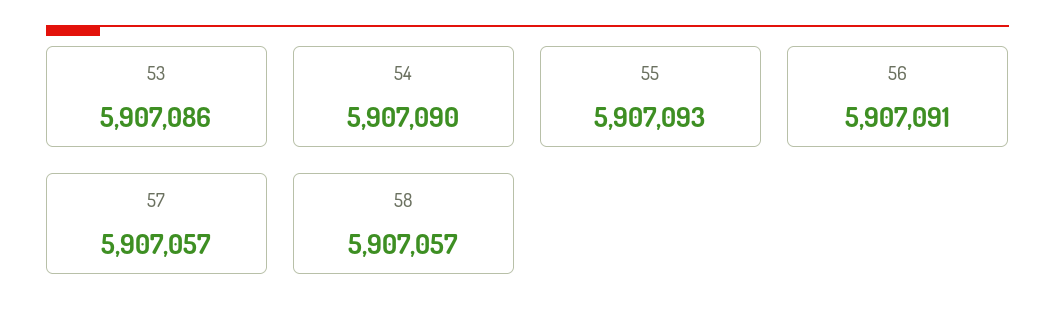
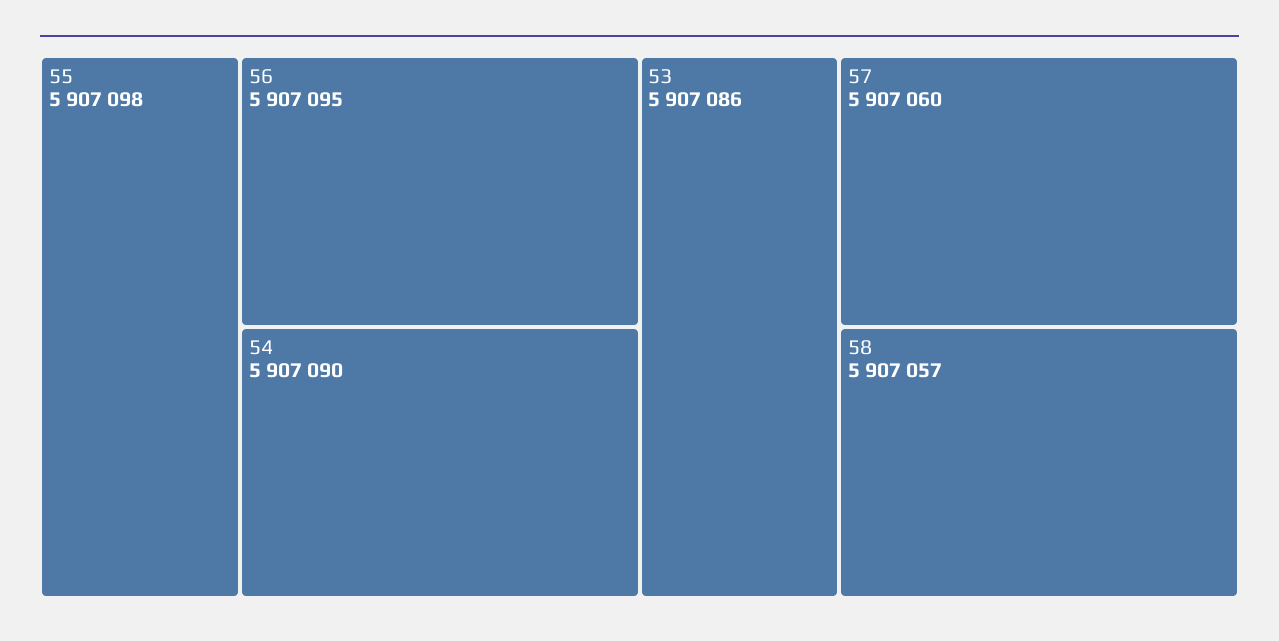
55: 5907093 -> 5907098
56: 5907091 -> 5907095
57: 5907057 -> 5907060

